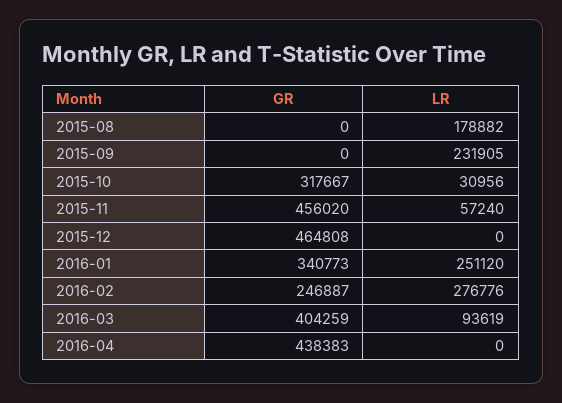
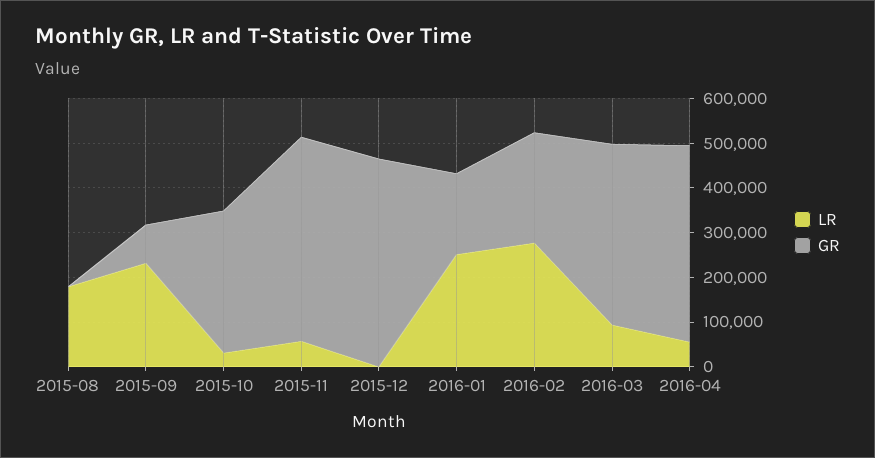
GR, 2015-09: 0 -> 80000
GR, 2016-01: 340773 -> 180000
LR, 2016-04: 0 -> 60000

